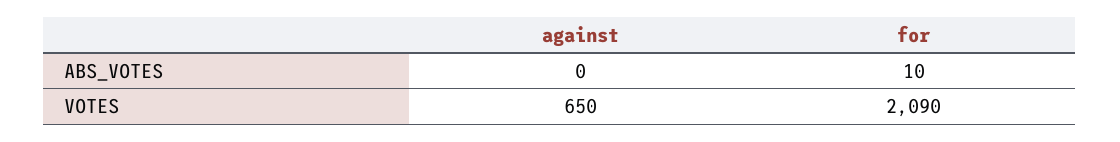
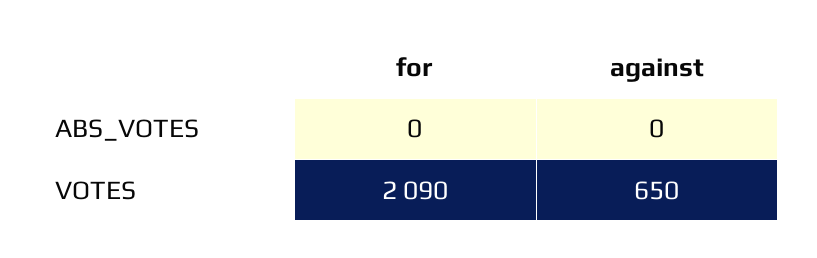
for, ABS_VOTES: 10 -> 0

